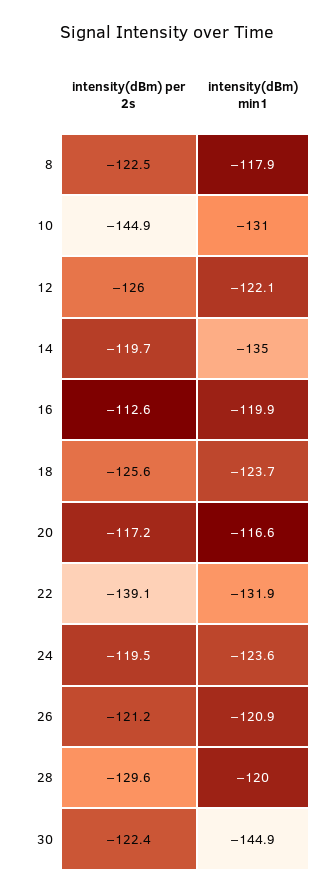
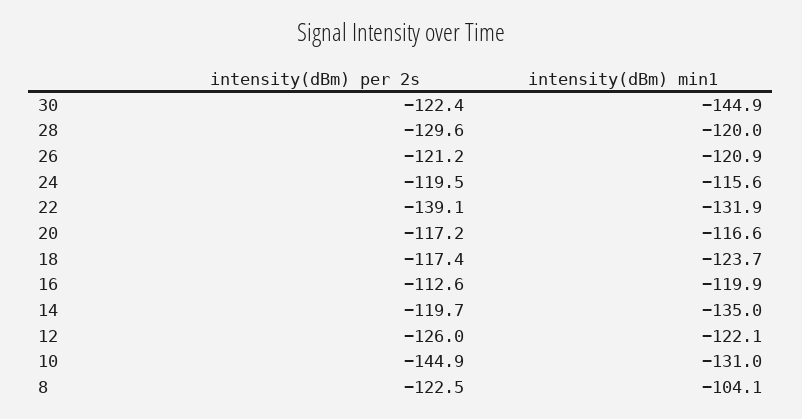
intensity(dBm) min1, 8: -117.9 -> -104.1
intensity(dBm) per 2s, 18: -125.6 -> -117.4
intensity(dBm) min1, 24: -123.6 -> -115.6

